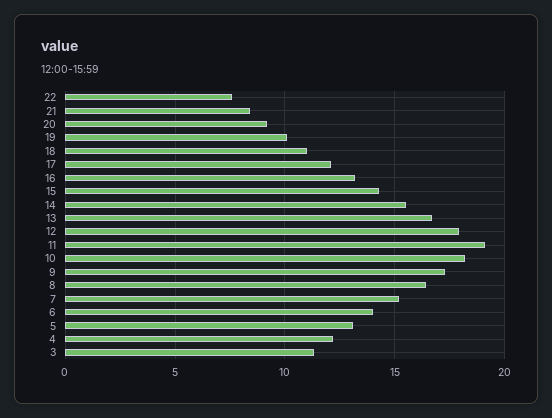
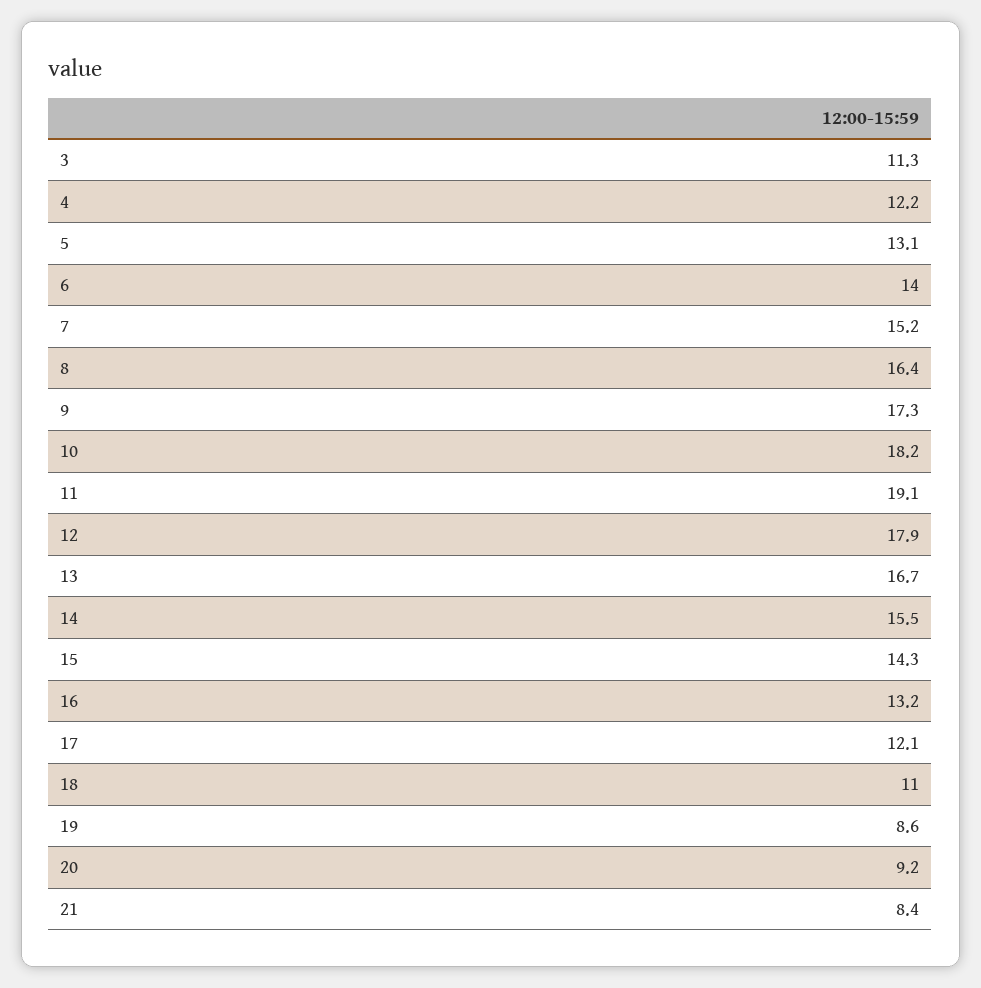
22: 7.5 -> none
19: 10 -> 8.6

